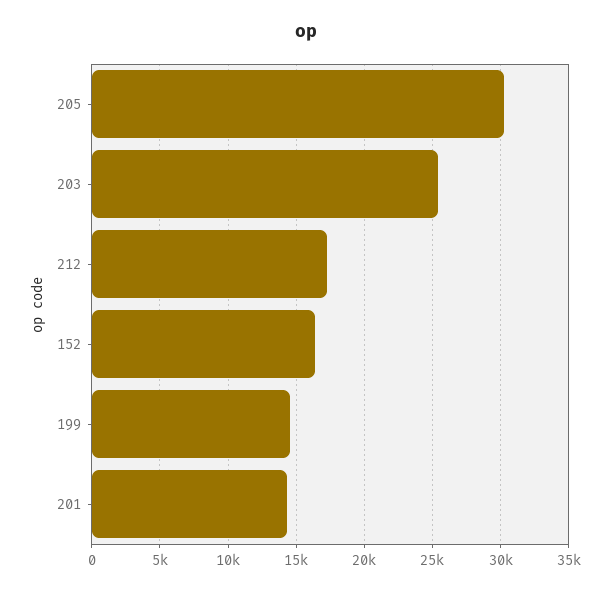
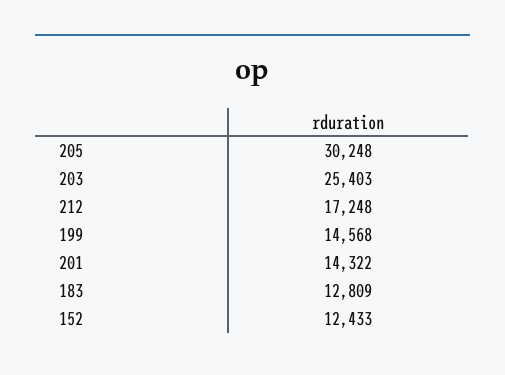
152: 16500 -> 12433
183: none -> 12809

